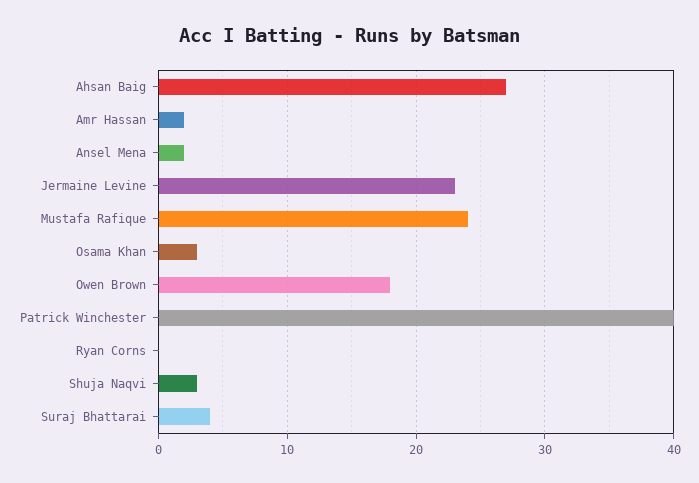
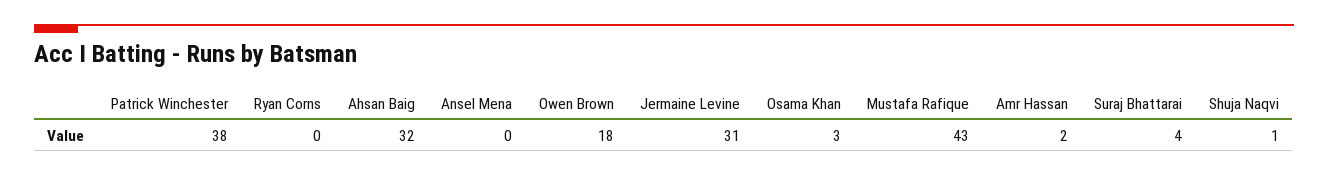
Ahsan Baig: 27 -> 32
Ansel Mena: 2 -> 0
Jermaine Levine: 23 -> 31
Mustafa Rafique: 24 -> 43
Patrick Winchester: 40 -> 38
Shuja Naqvi: 3 -> 1

